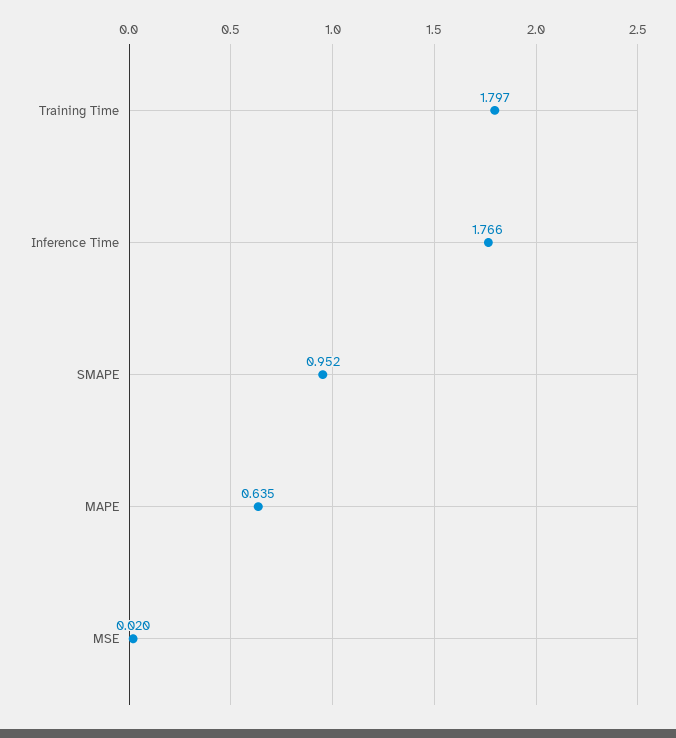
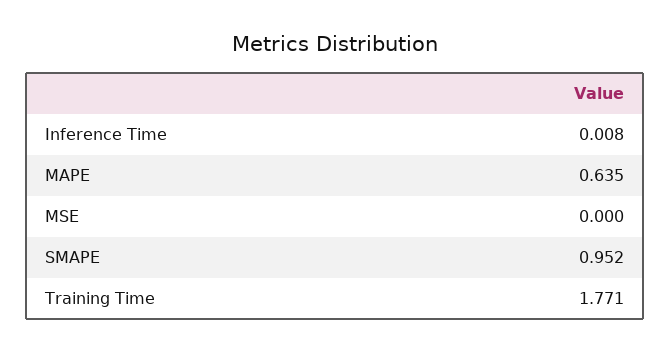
Training Time: 1.797 -> 1.771
Inference Time: 1.766 -> 0.008
MSE: 0.02 -> 0

